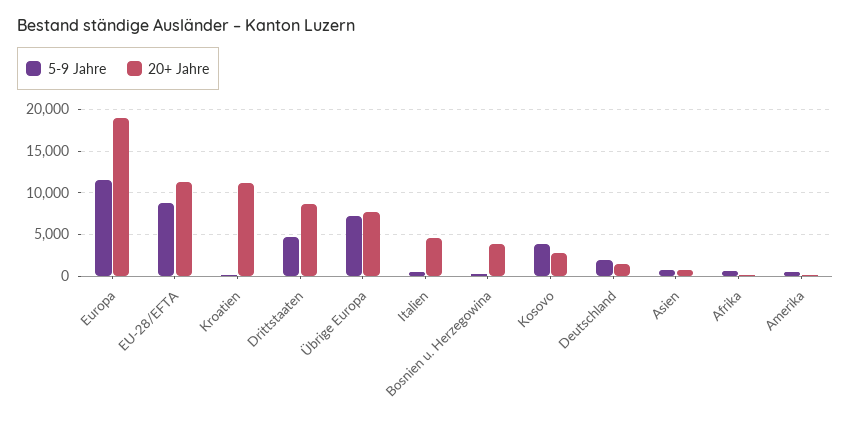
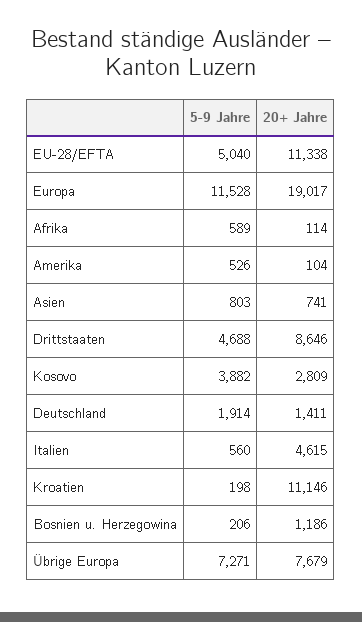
5-9 Jahre, EU-28/EFTA: 9000 -> 5040
20+ Jahre, Bosnien u. Herzegowina: 4000 -> 1186

